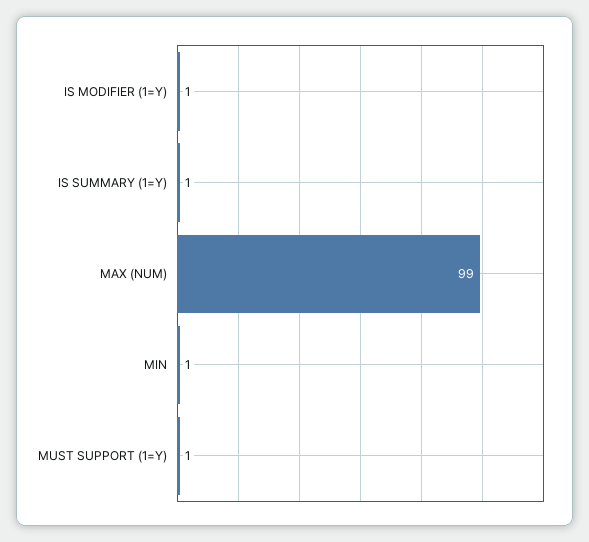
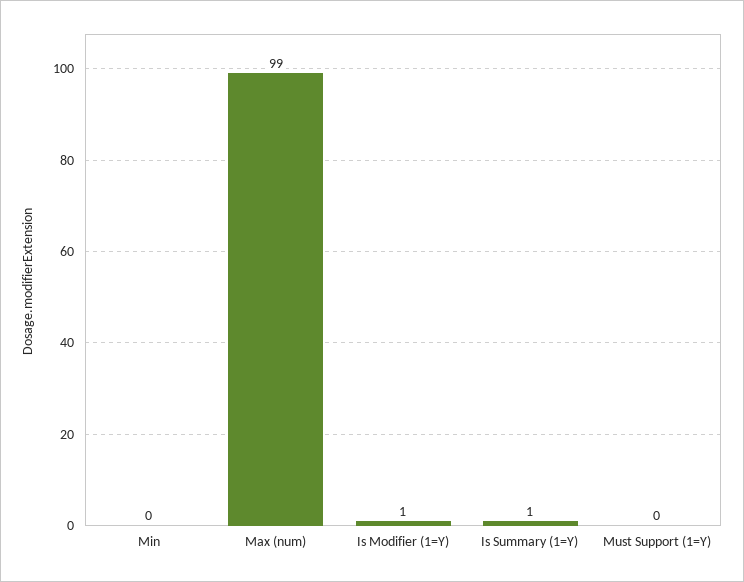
MIN: 1 -> 0
MUST SUPPORT (1=Y): 1 -> 0

